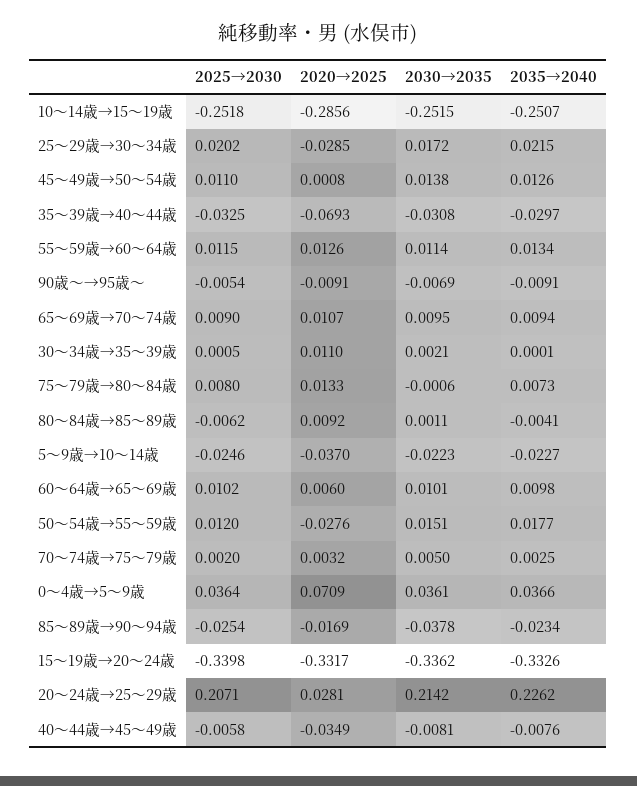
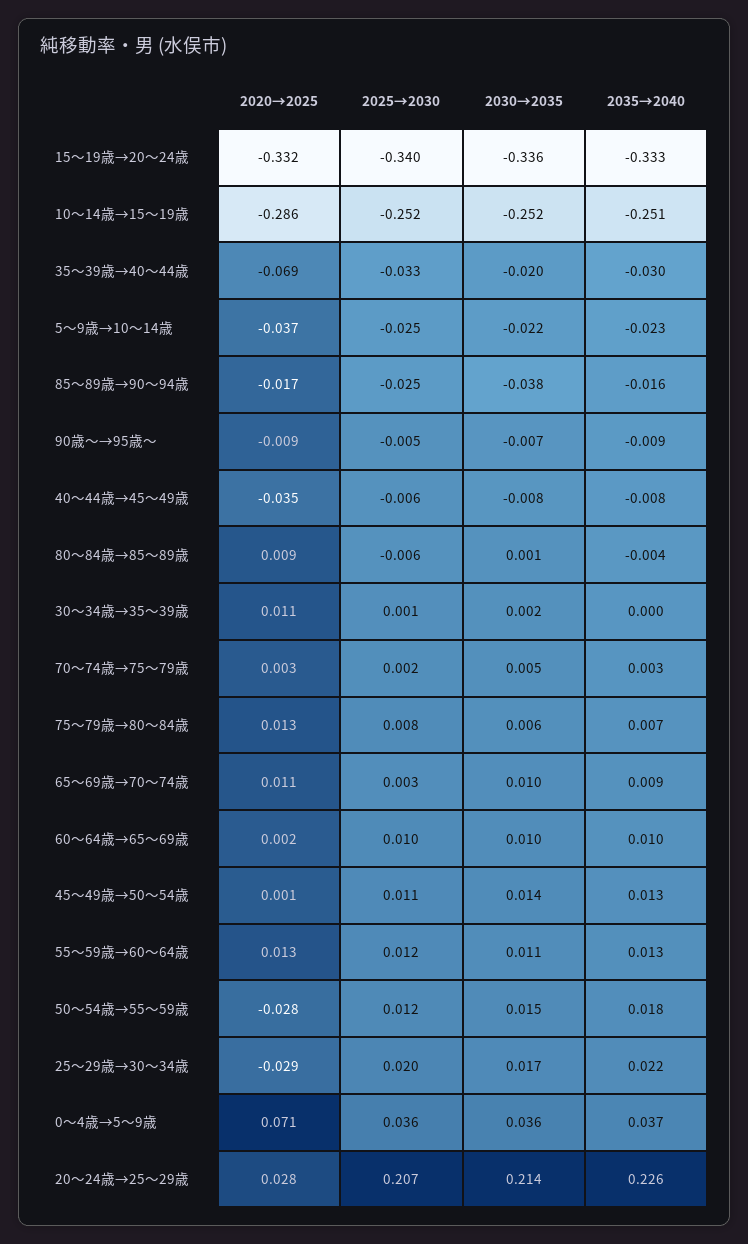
2030→2035, 35～39歳→40～44歳: -0.0308 -> -0.02
2025→2030, 65～69歳→70～74歳: 0.009 -> 0.003
2030→2035, 75～79歳→80～84歳: -0.0006 -> 0.006
2020→2025, 60～64歳→65～69歳: 0.006 -> 0.002
2035→2040, 85～89歳→90～94歳: -0.0234 -> -0.016

